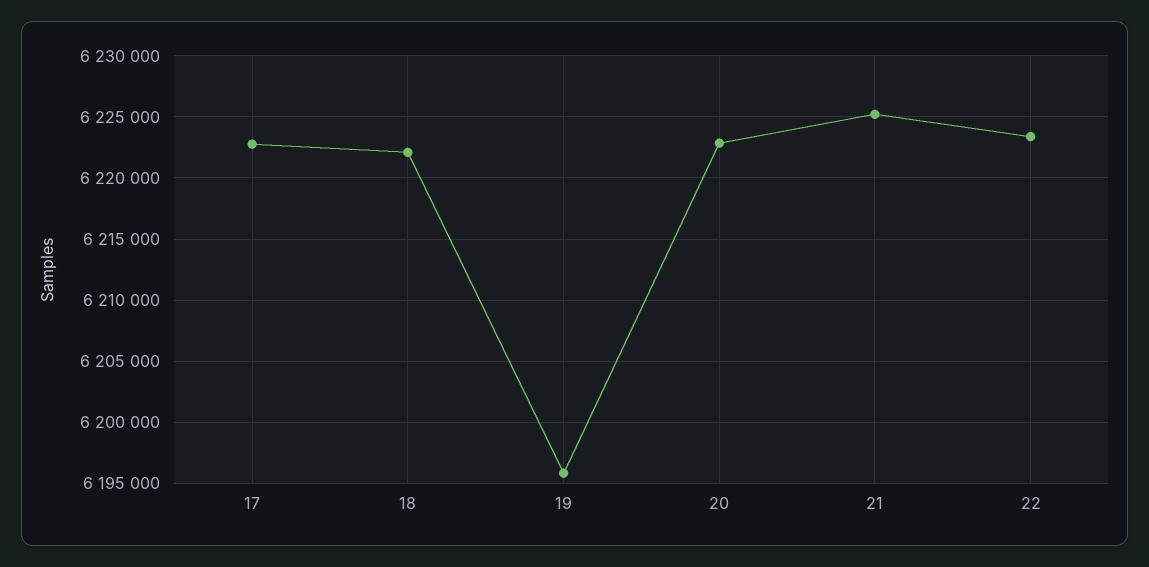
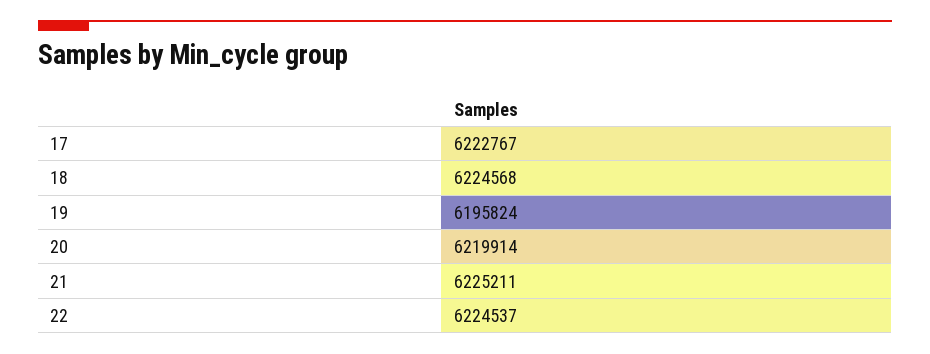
18: 6222000 -> 6224568
20: 6223000 -> 6219914
22: 6223500 -> 6224537

